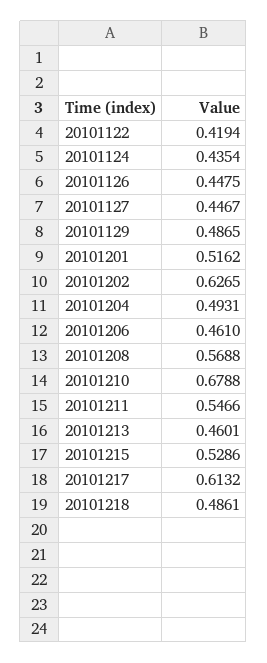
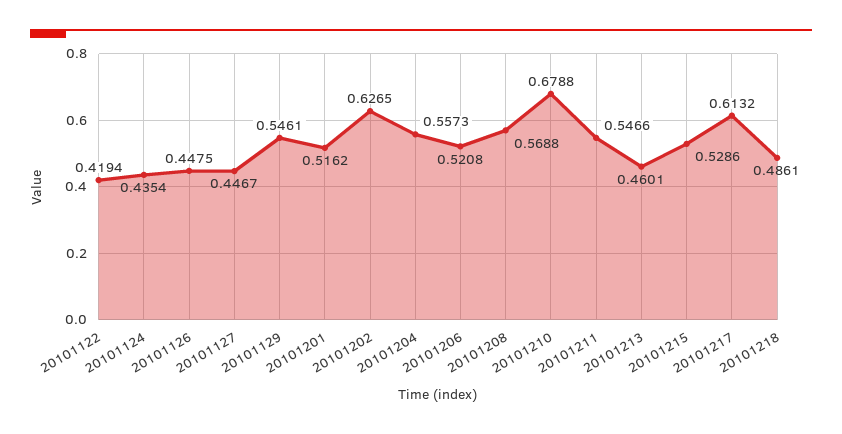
20101129: 0.4865 -> 0.5461
20101204: 0.4931 -> 0.5573
20101206: 0.461 -> 0.5208

